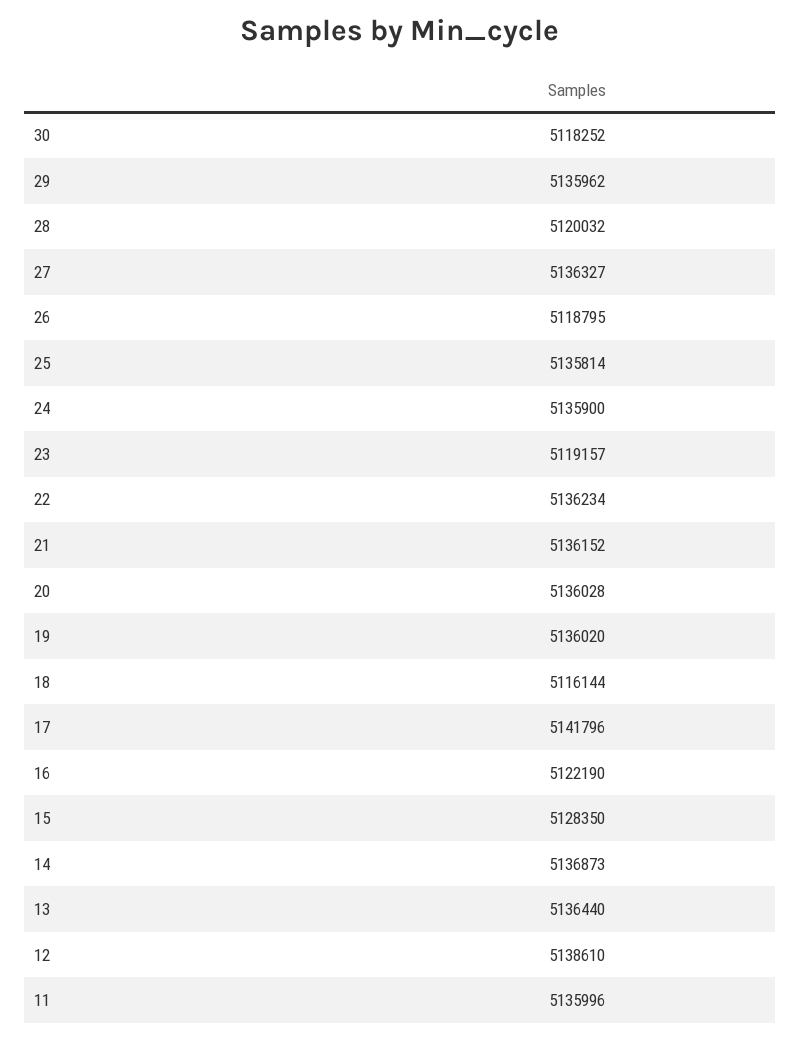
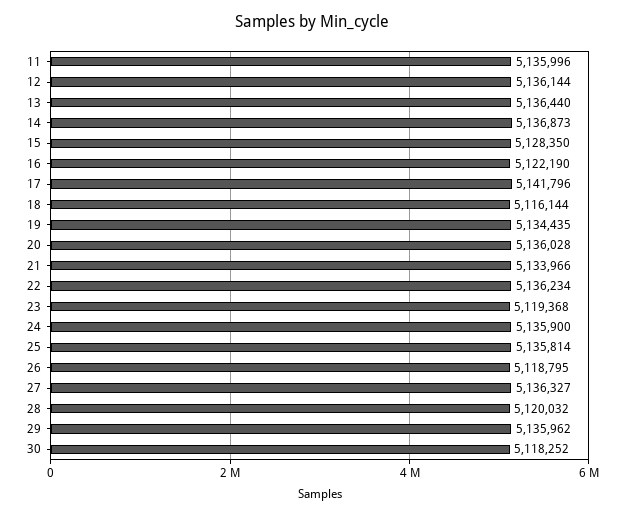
23: 5119157 -> 5119368
21: 5136152 -> 5133966
19: 5136020 -> 5134435
12: 5138610 -> 5136144

